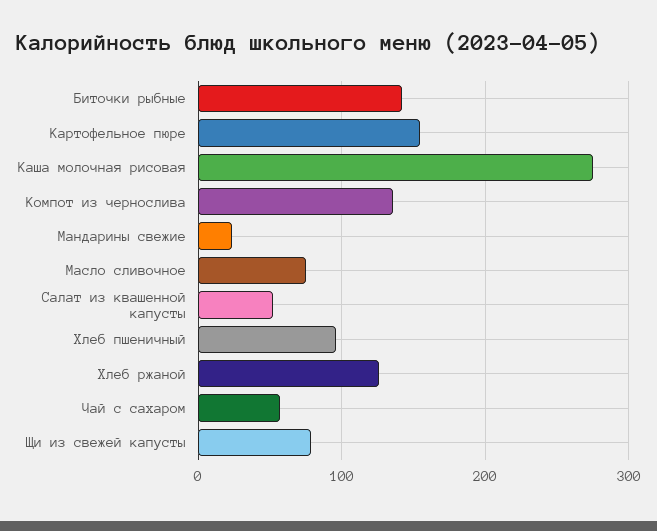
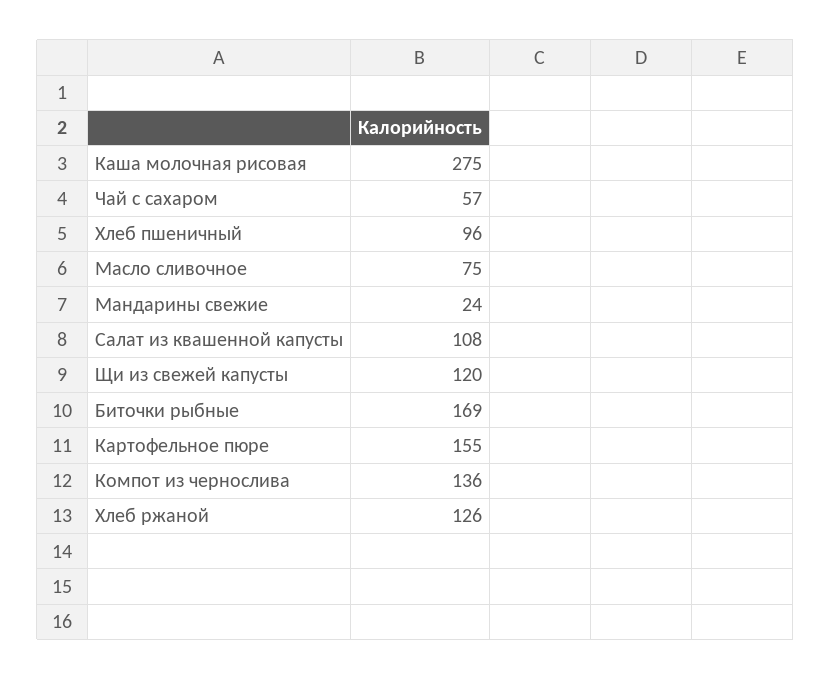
Биточки рыбные: 140 -> 169
Салат из квашенной капусты: 50 -> 108
Щи из свежей капусты: 80 -> 120

